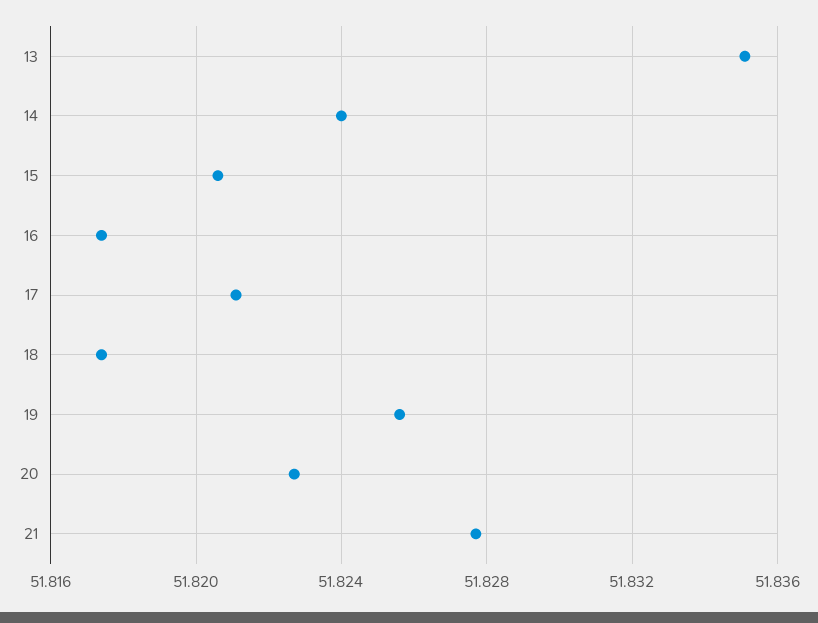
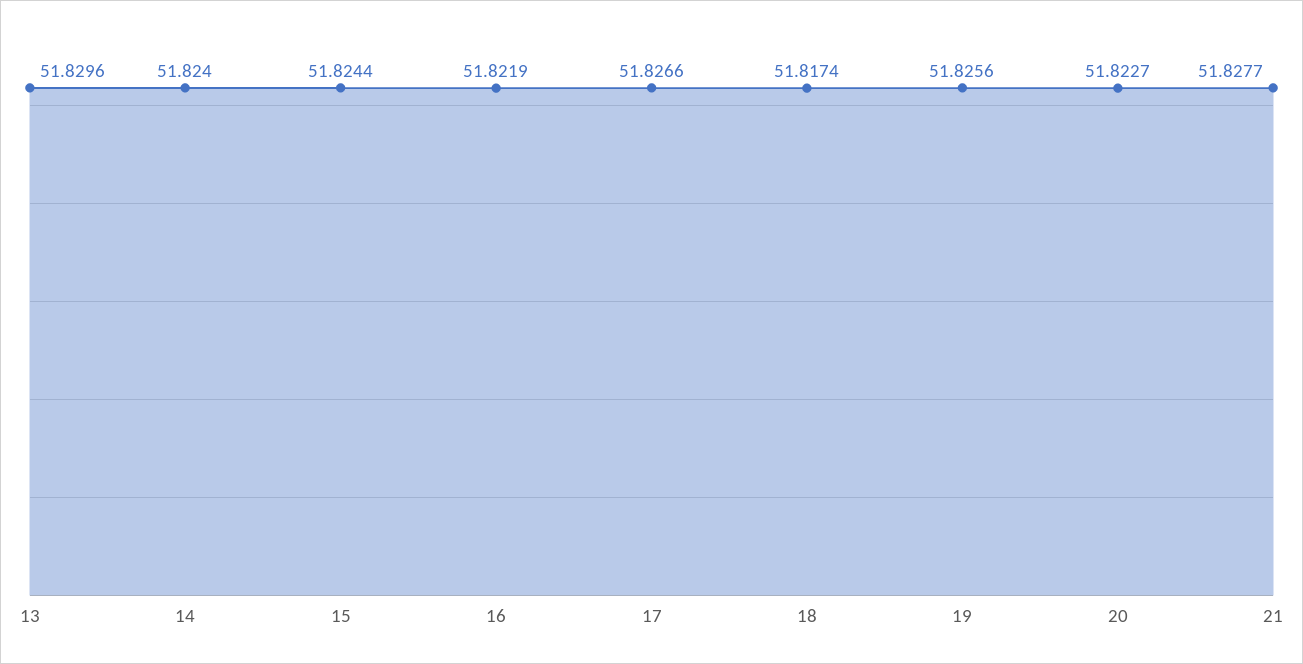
13: 51.835 -> 51.8296
15: 51.8205 -> 51.8244
16: 51.8175 -> 51.8219
17: 51.821 -> 51.8266

